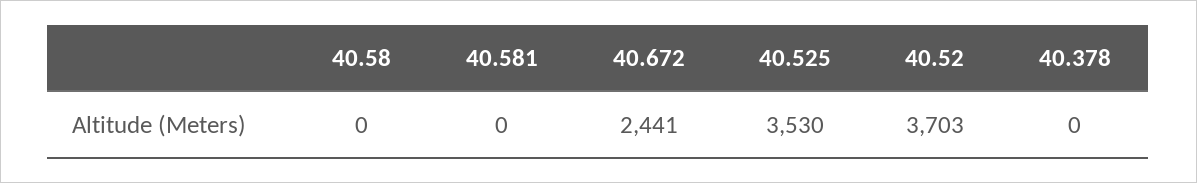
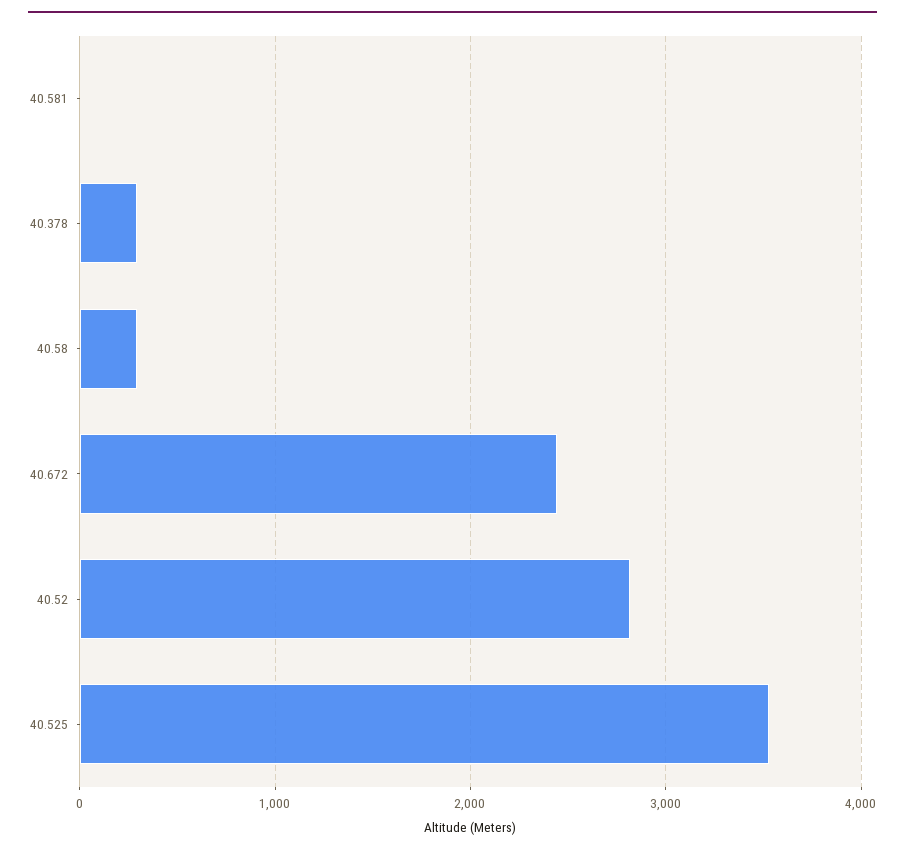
40.58: 0 -> 300
40.52: 3703 -> 2800
40.378: 0 -> 300

